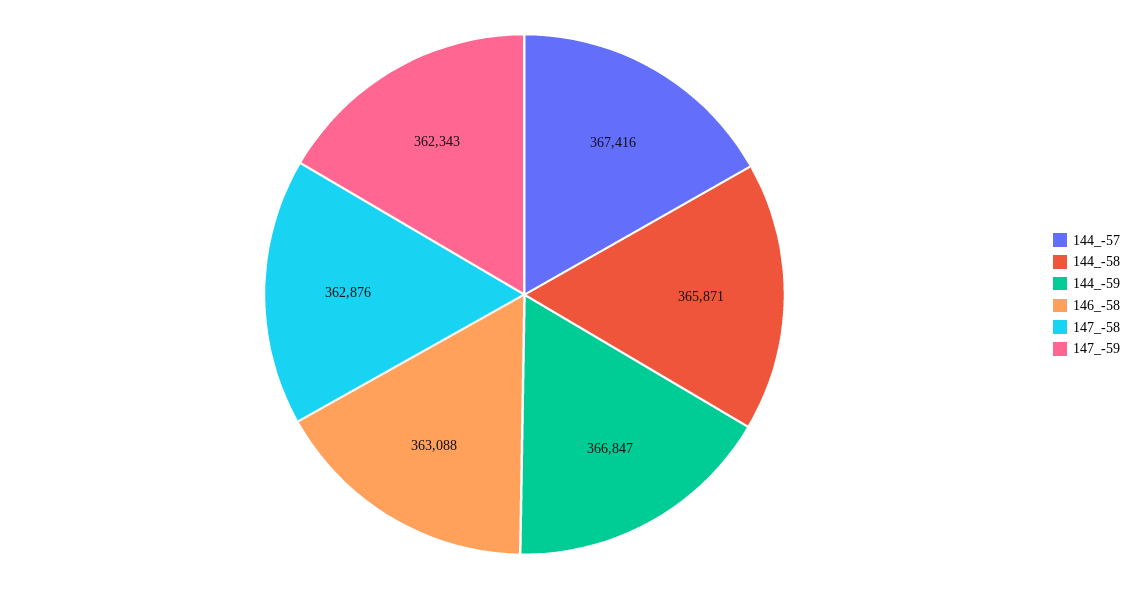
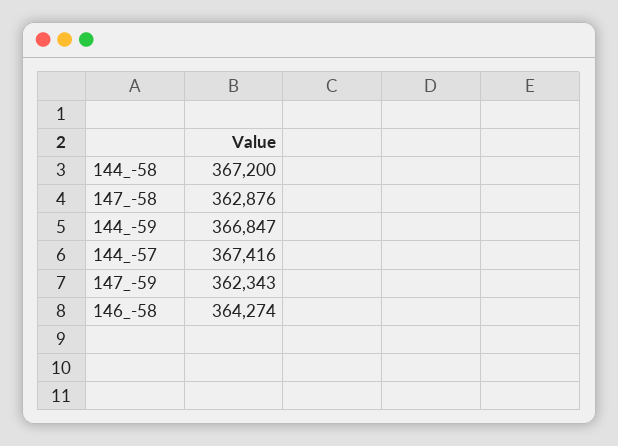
144_-58: 365871 -> 367200
146_-58: 363088 -> 364274

